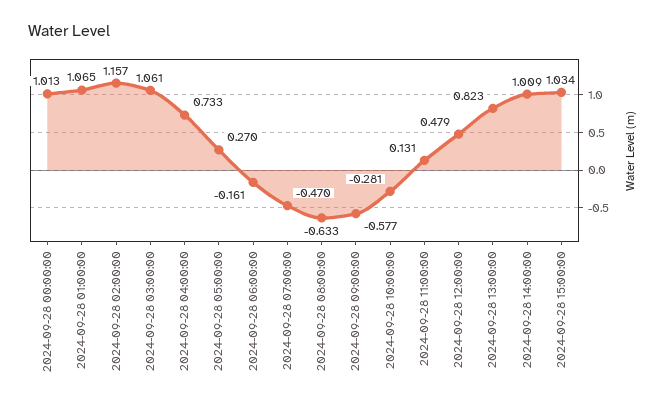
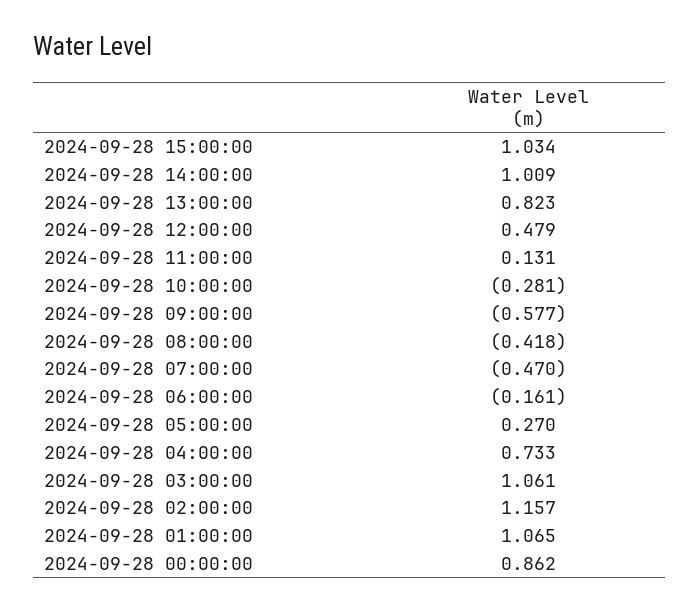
2024-09-28 00:00:00: 1.013 -> 0.862
2024-09-28 08:00:00: -0.633 -> -0.418

